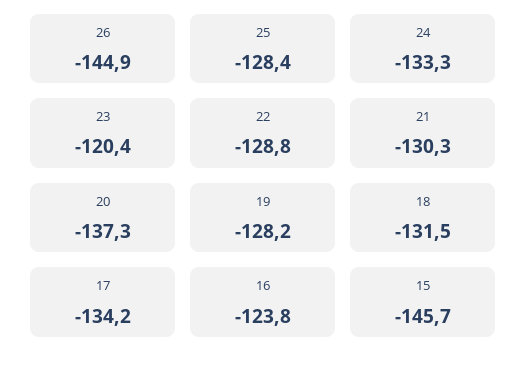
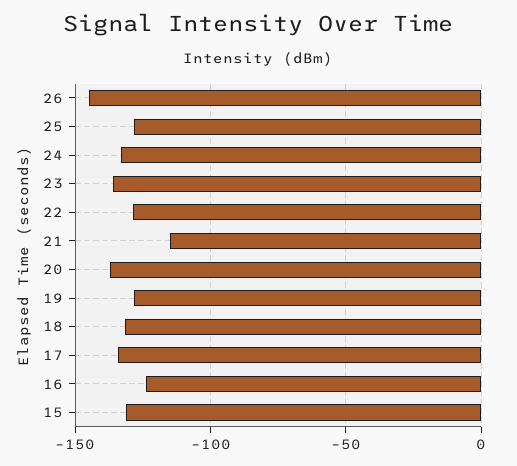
23: -120.4 -> -135
21: -130.3 -> -115
15: -145.7 -> -130

